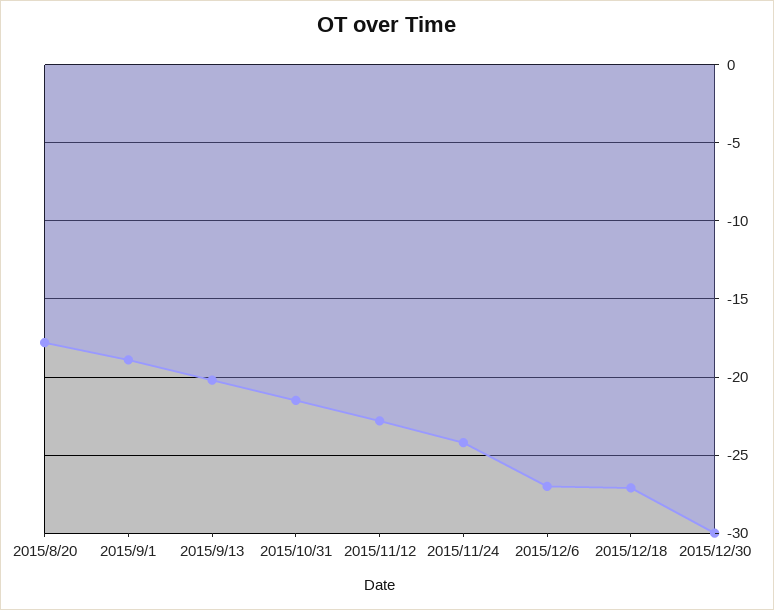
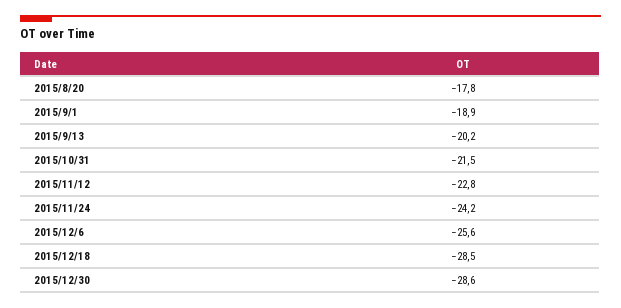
2015/12/6: -27 -> -25.6
2015/12/18: -27 -> -28.5
2015/12/30: -30 -> -28.6

